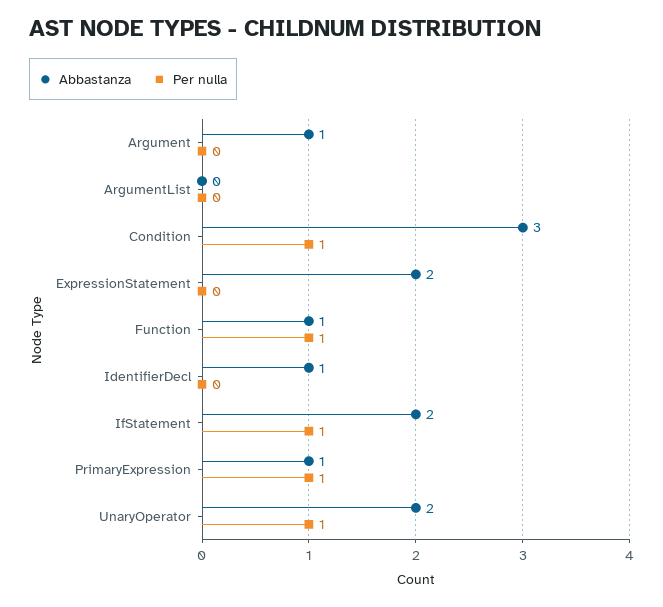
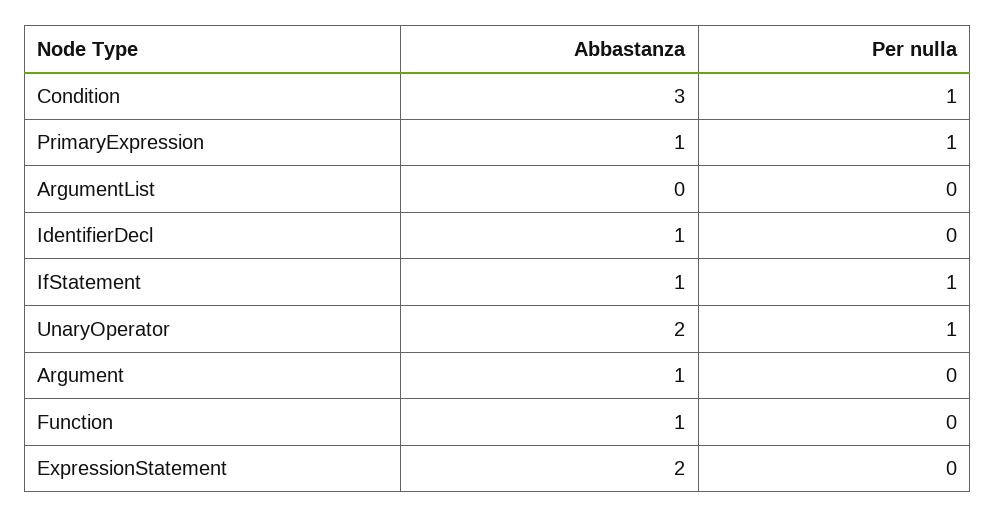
Per nulla, Function: 1 -> 0
Abbastanza, IfStatement: 2 -> 1

